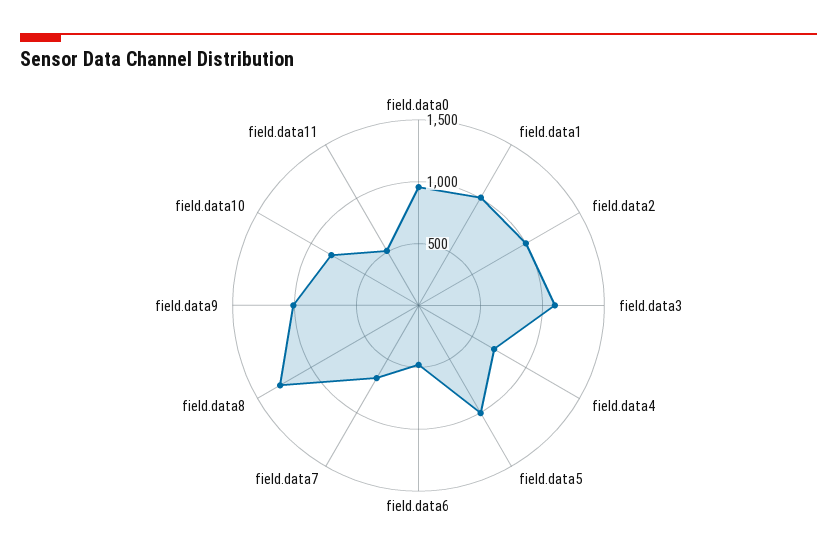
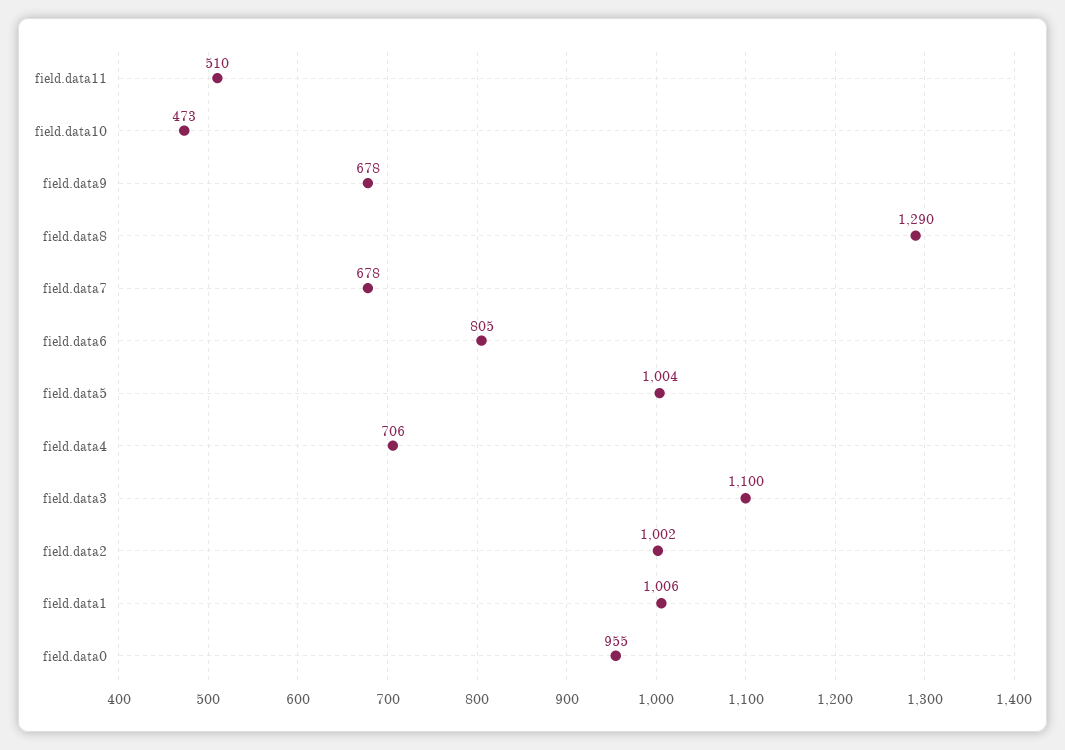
field.data6: 500 -> 805
field.data9: 1000 -> 678
field.data10: 800 -> 473

